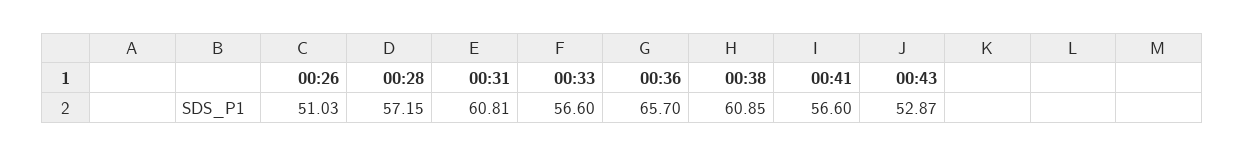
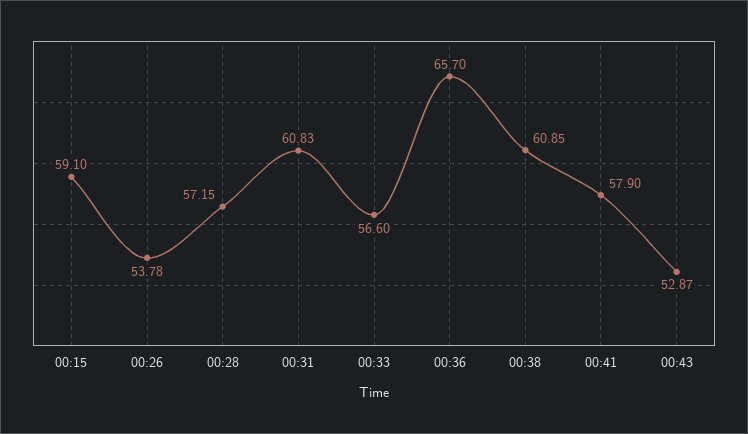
00:26: 51.03 -> 53.78
00:31: 60.81 -> 60.83
00:41: 56.6 -> 57.9
00:15: none -> 59.1

